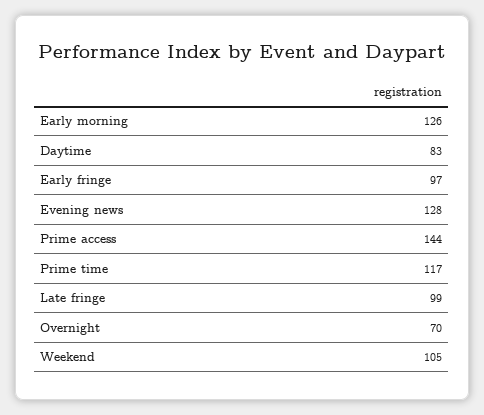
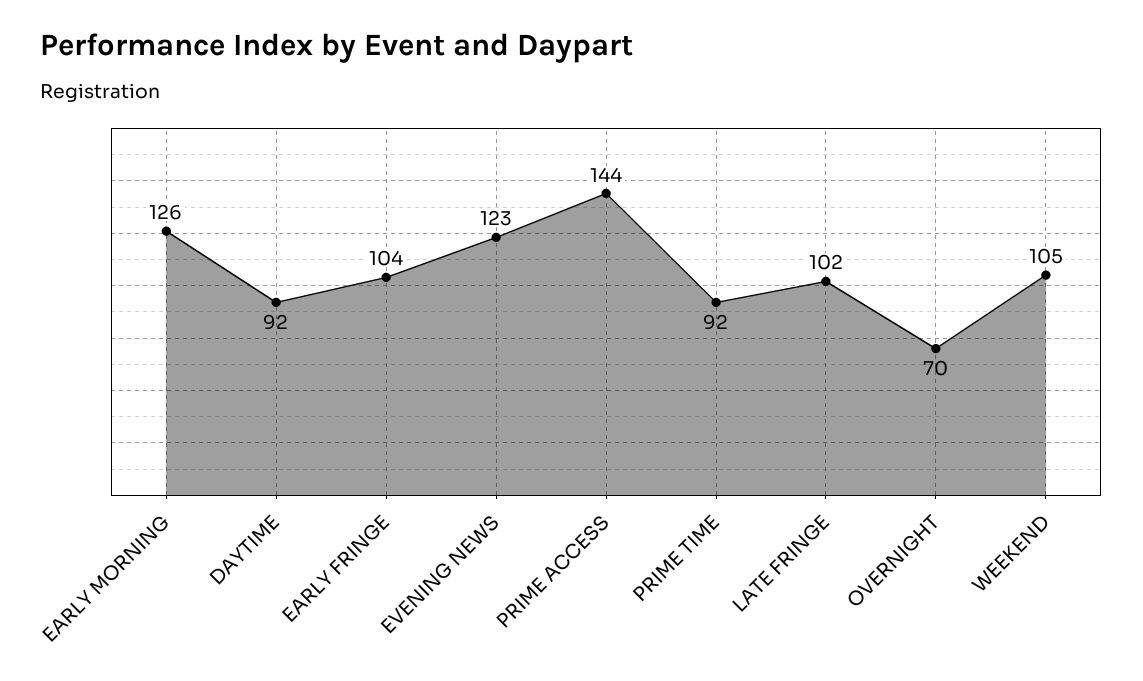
Daytime: 83 -> 92
Early fringe: 97 -> 104
Evening news: 128 -> 123
Prime time: 117 -> 92
Late fringe: 99 -> 102

